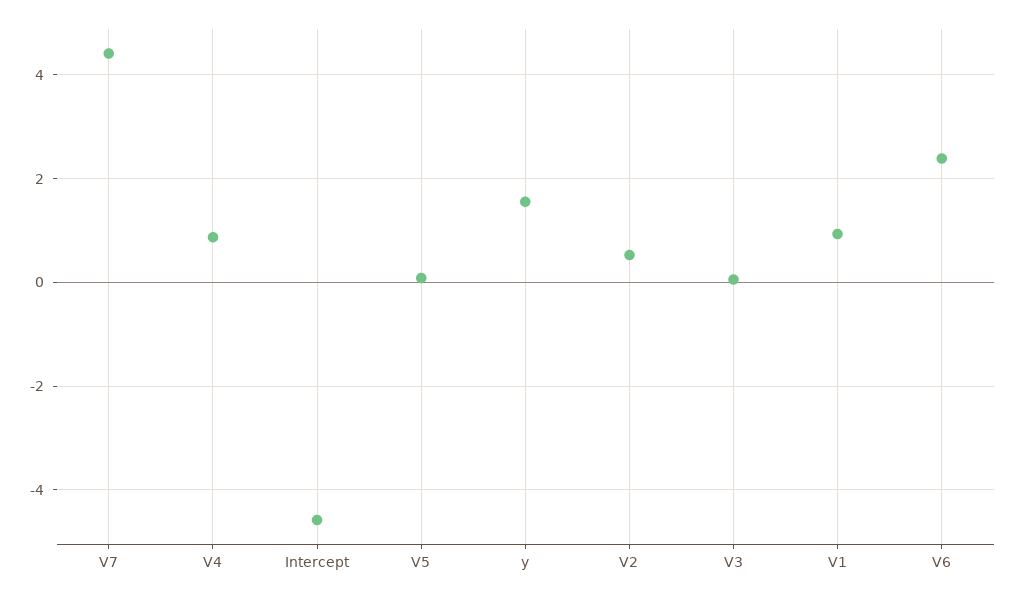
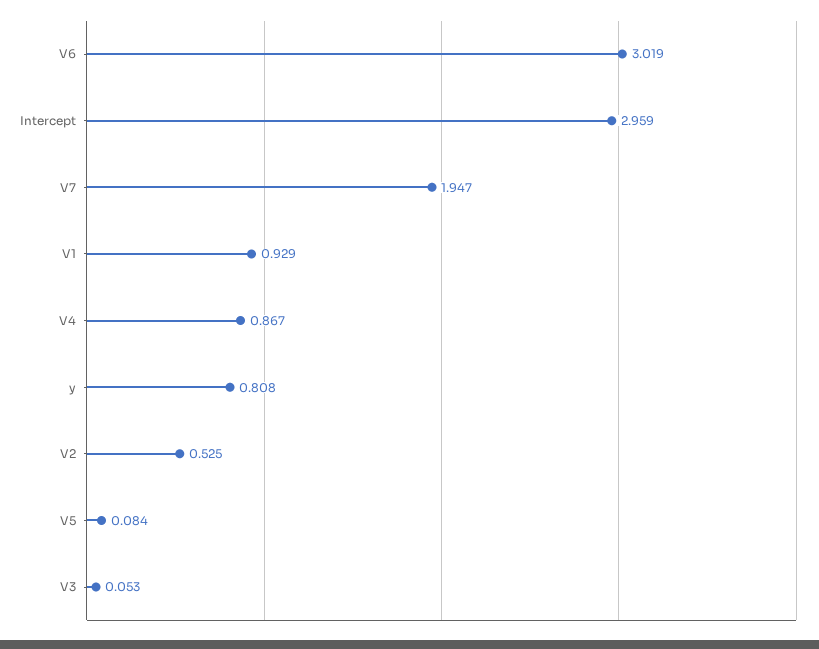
V7: 4.4 -> 1.947
Intercept: -4.6 -> 2.959
y: 1.6 -> 0.808
V6: 2.4 -> 3.019

